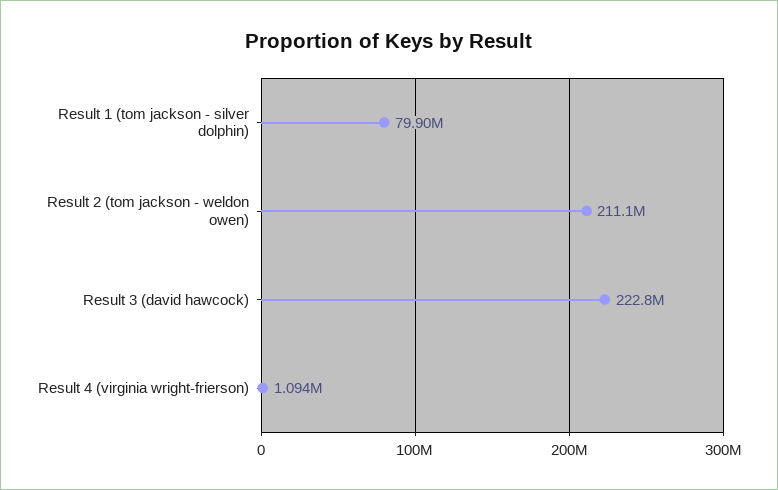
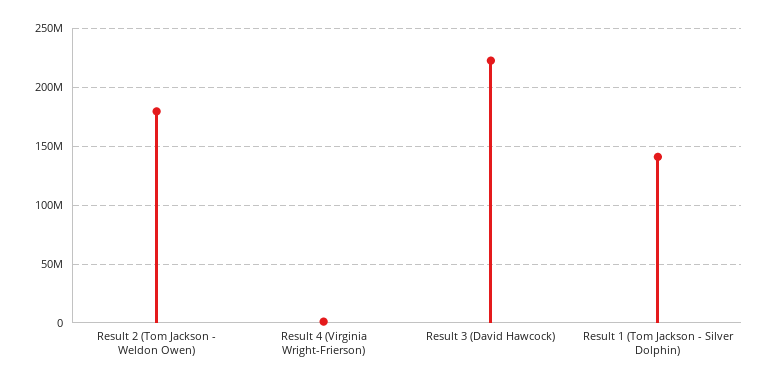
Result 1 (tom jackson - silver dolphin): 79900000 -> 140000000
Result 2 (tom jackson - weldon owen): 211100000 -> 180000000

